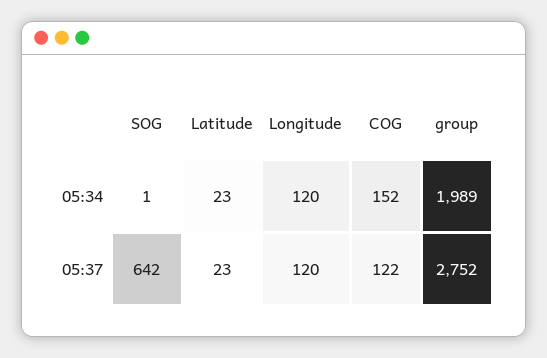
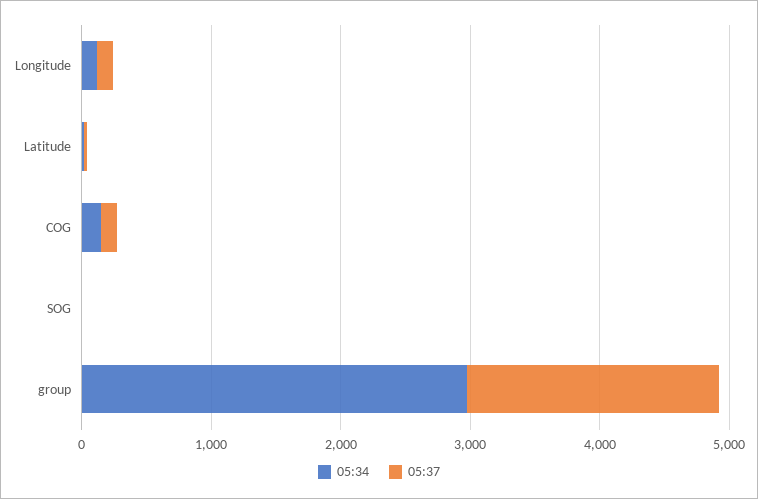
05:34, group: 1989 -> 3000
05:37, SOG: 642 -> 0
05:37, group: 2752 -> 2000

